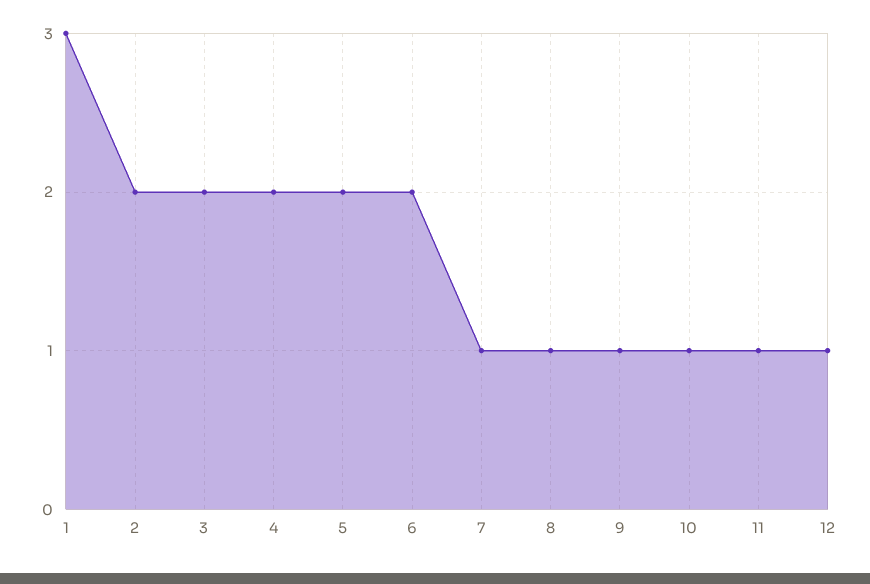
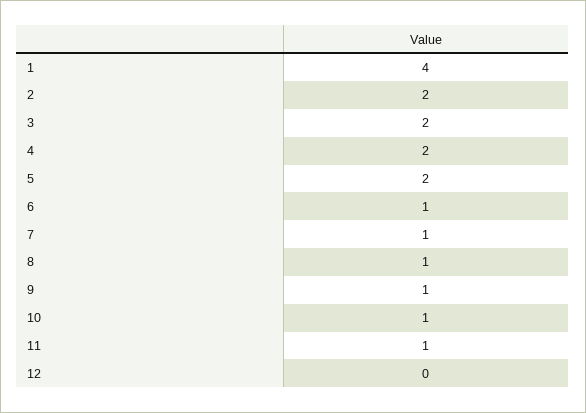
1: 3 -> 4
6: 2 -> 1
12: 1 -> 0

